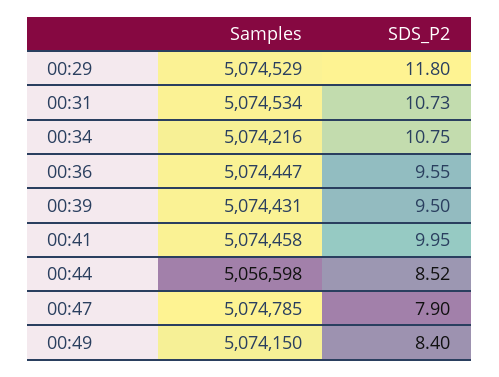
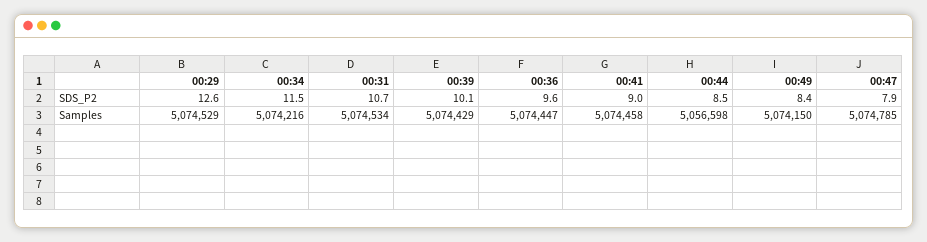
SDS_P2, 00:29: 11.8 -> 12.6
SDS_P2, 00:34: 10.75 -> 11.5
Samples, 00:39: 5074431 -> 5074429
SDS_P2, 00:39: 9.5 -> 10.1
SDS_P2, 00:41: 9.95 -> 9

